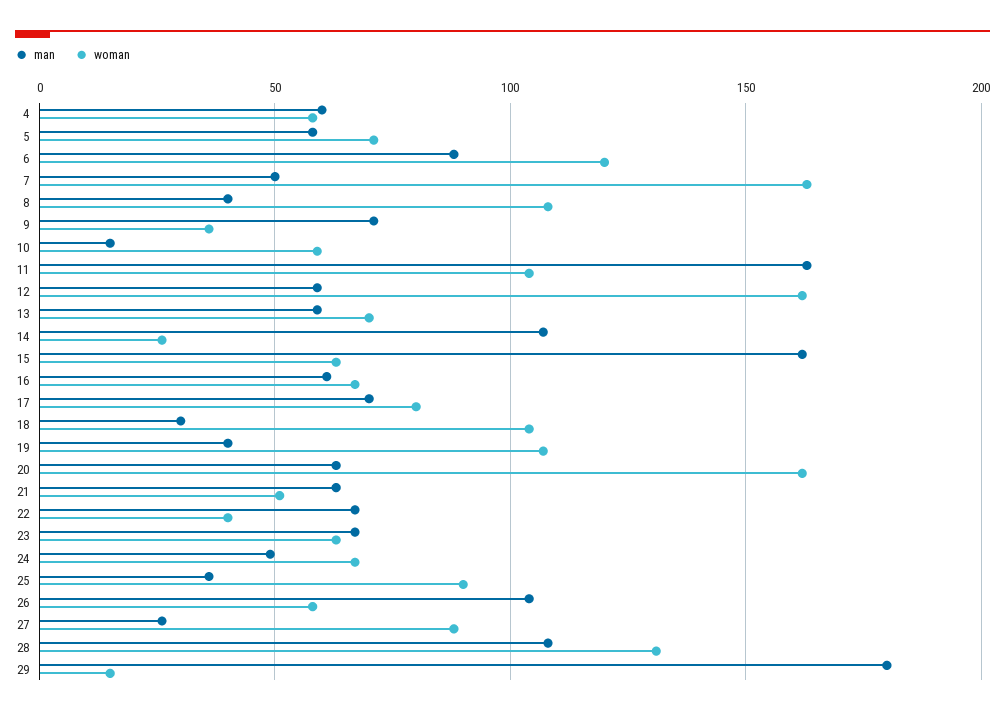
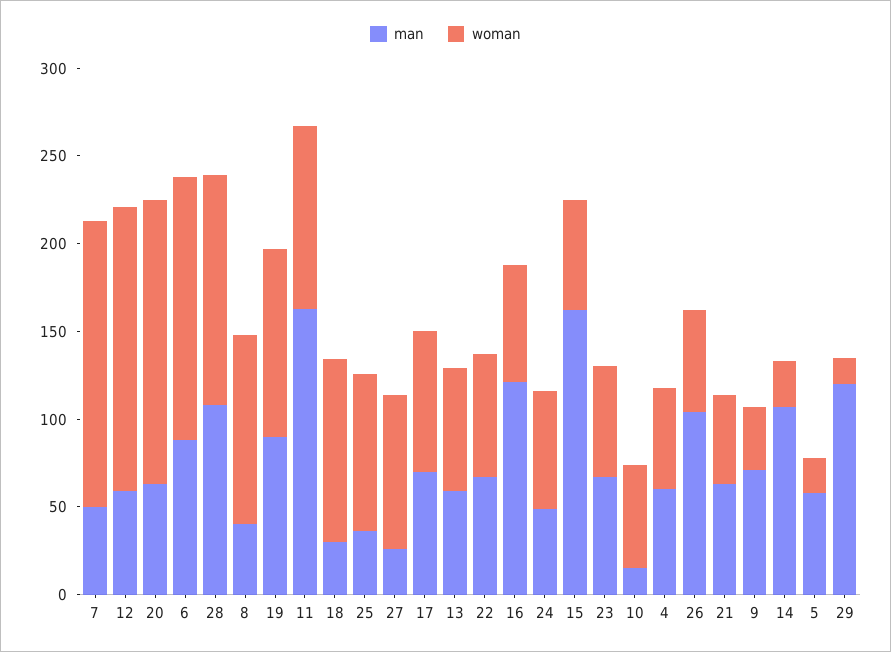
woman, 5: 70 -> 20
woman, 6: 120 -> 150
man, 16: 60 -> 120
man, 19: 40 -> 90
woman, 22: 40 -> 70
man, 29: 180 -> 120

